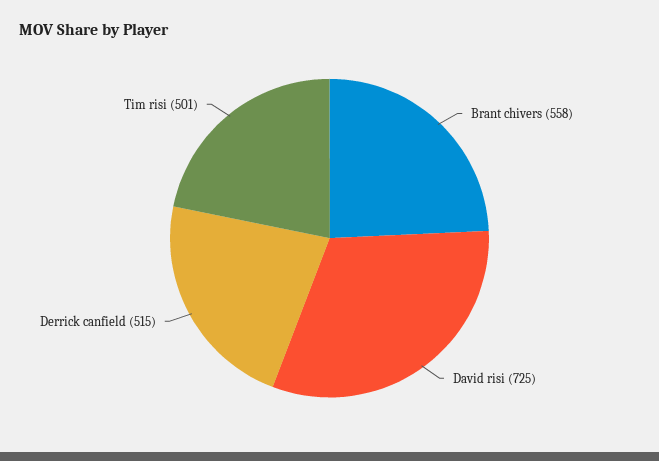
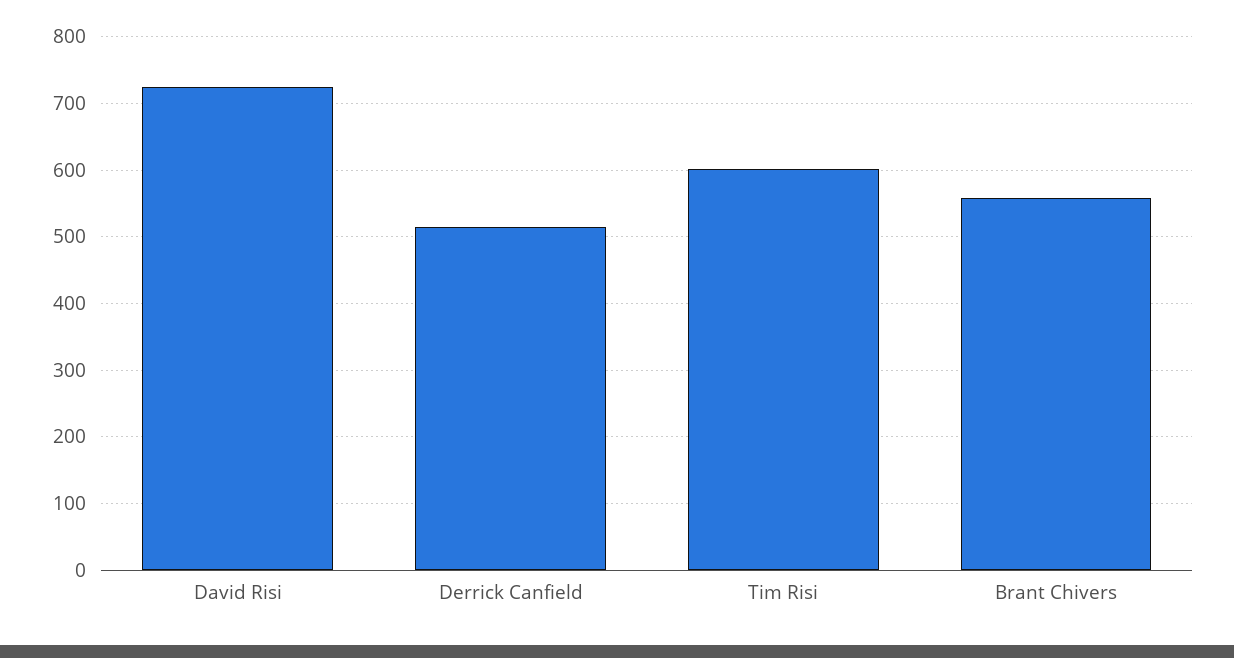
Tim risi: 501 -> 600

